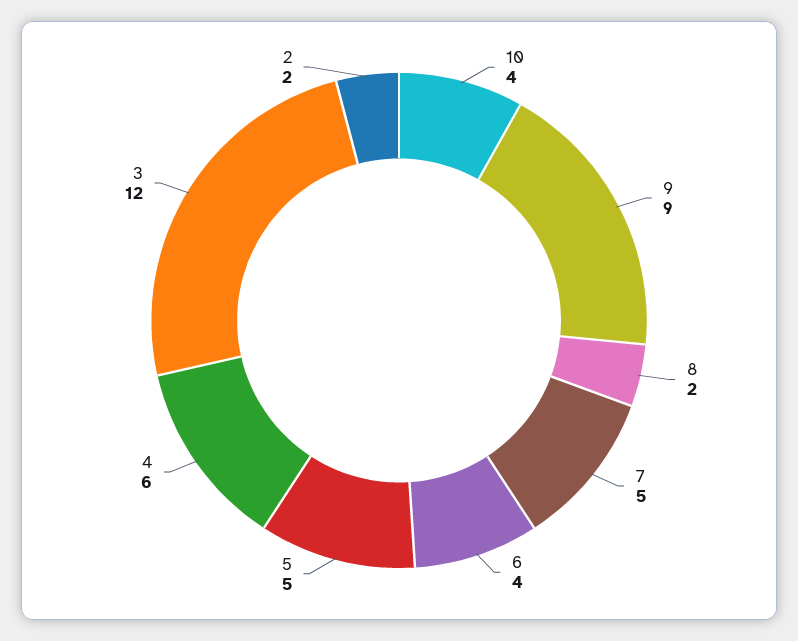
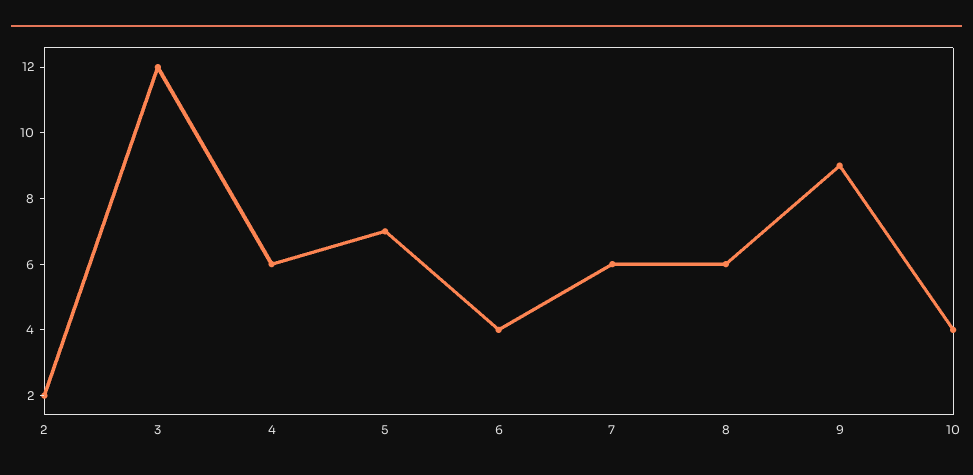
8: 2 -> 6
7: 5 -> 6
5: 5 -> 7

